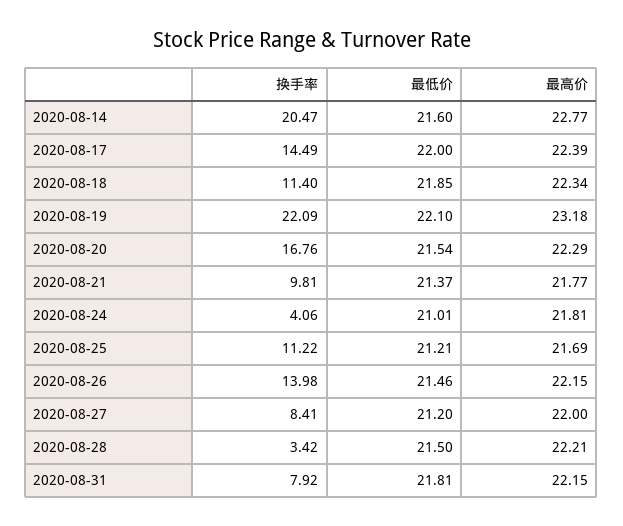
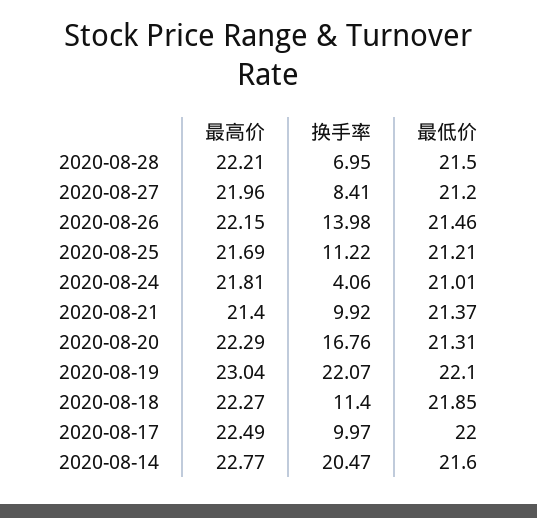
换手率, 2020-08-17: 14.49 -> 9.97
最高价, 2020-08-17: 22.39 -> 22.49
最高价, 2020-08-18: 22.34 -> 22.27
换手率, 2020-08-19: 22.09 -> 22.07
最高价, 2020-08-19: 23.18 -> 23.04
最低价, 2020-08-20: 21.54 -> 21.31
换手率, 2020-08-21: 9.81 -> 9.92
最高价, 2020-08-21: 21.77 -> 21.4
最高价, 2020-08-27: 22 -> 21.96
换手率, 2020-08-28: 3.42 -> 6.95
换手率, 2020-08-31: 7.92 -> none
最低价, 2020-08-31: 21.81 -> none
最高价, 2020-08-31: 22.15 -> none

